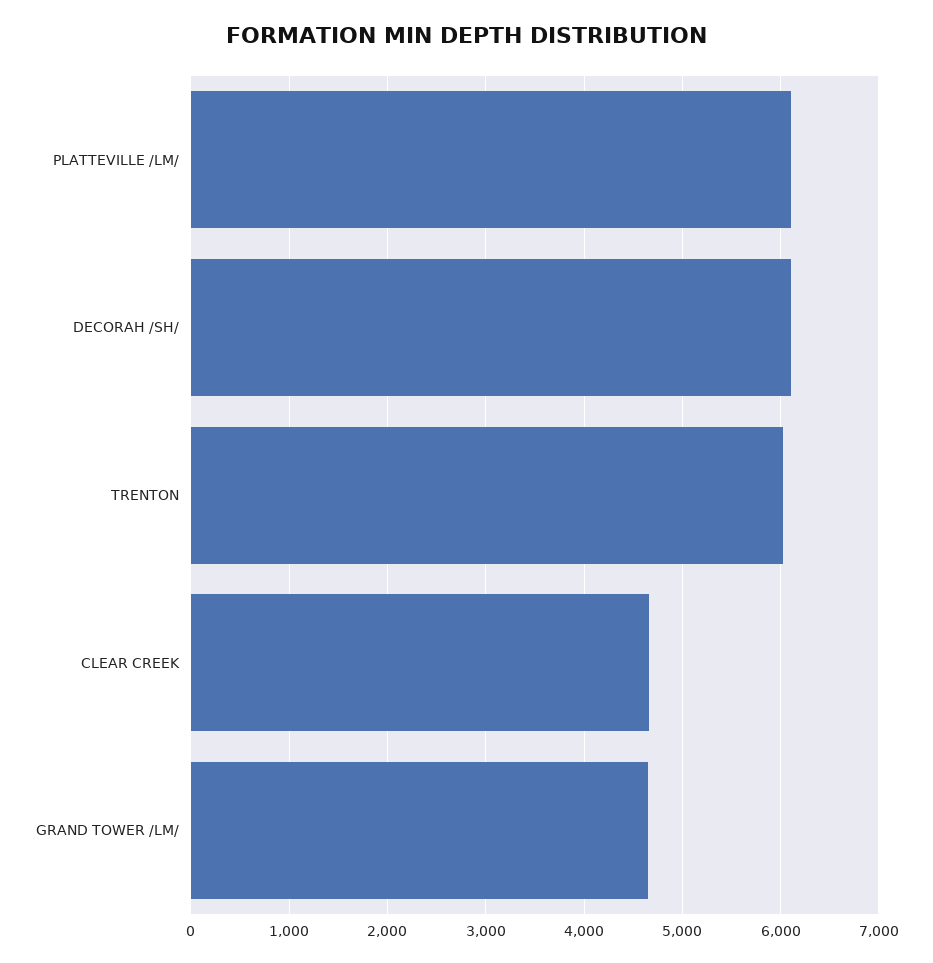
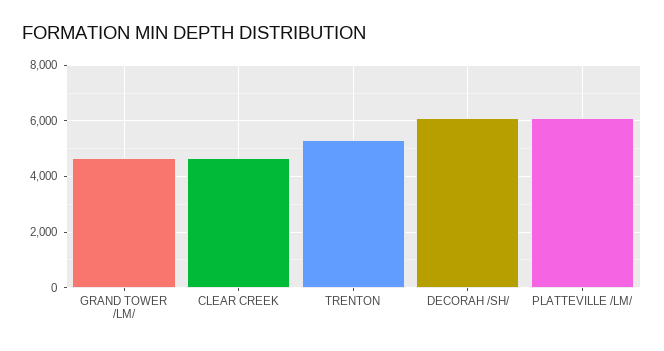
TRENTON: 6000 -> 5250

